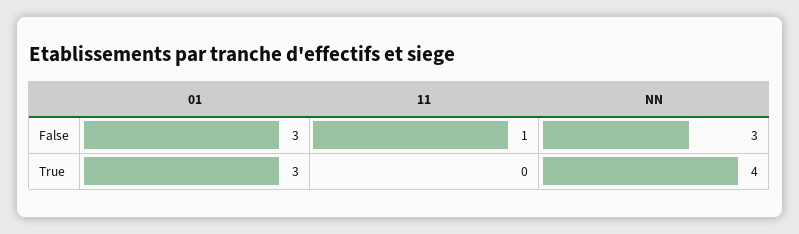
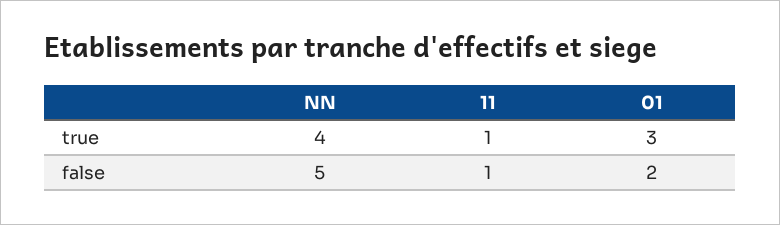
01, False: 3 -> 2
NN, False: 3 -> 5
11, True: 0 -> 1

